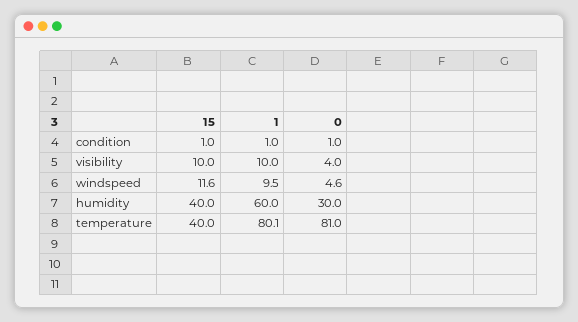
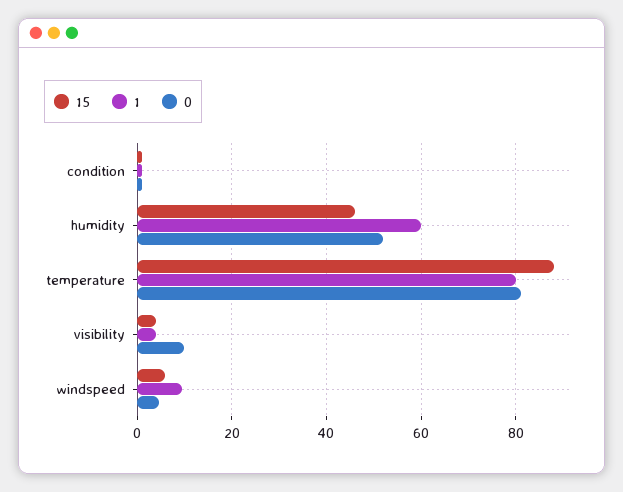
15, visibility: 10 -> 4
1, visibility: 10 -> 4
0, visibility: 4 -> 10
15, windspeed: 11.6 -> 6
15, humidity: 40 -> 46
0, humidity: 30 -> 52
15, temperature: 40 -> 88

